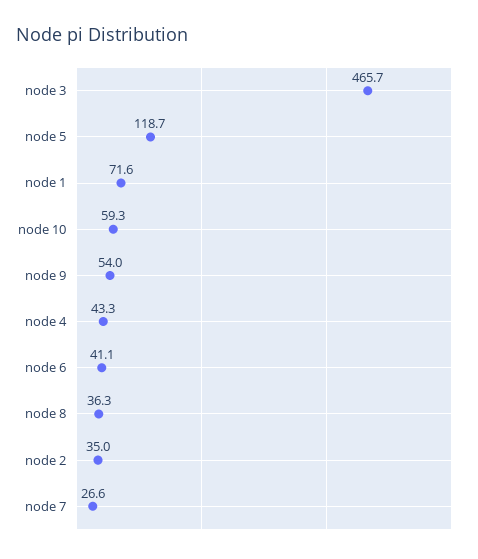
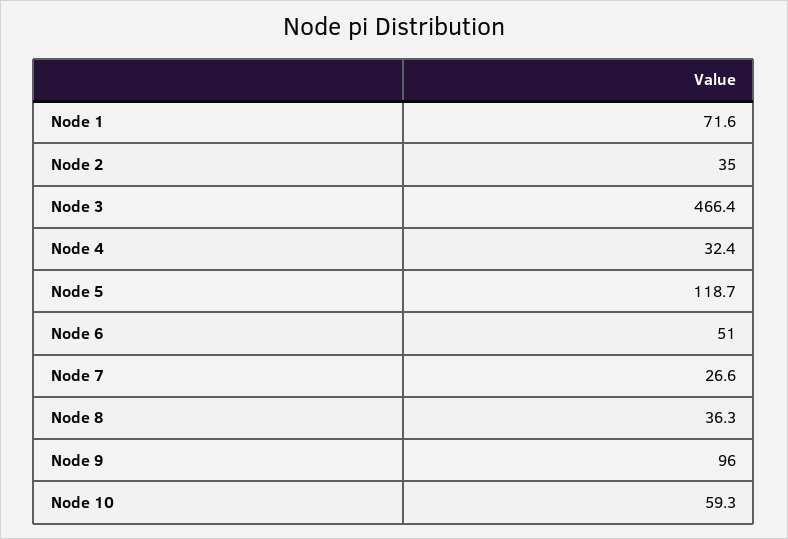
node 3: 465.7 -> 466.4
node 9: 54 -> 96
node 4: 43.3 -> 32.4
node 6: 41.1 -> 51

